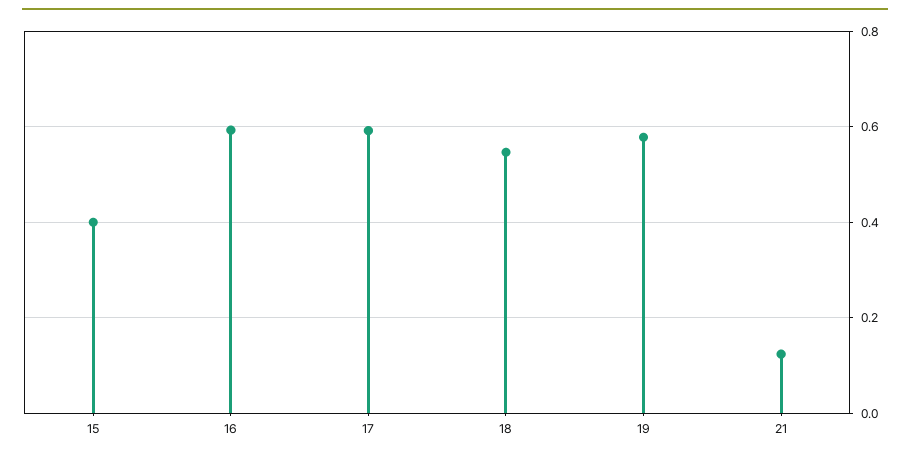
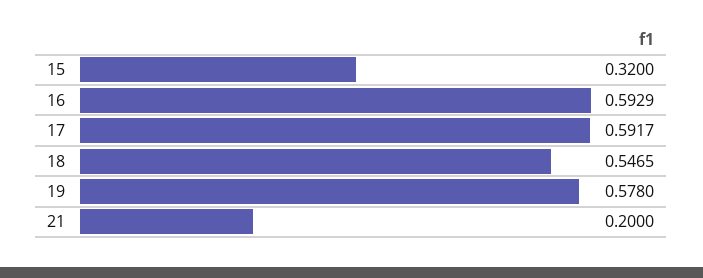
15: 0.4 -> 0.32
21: 0.12 -> 0.2

